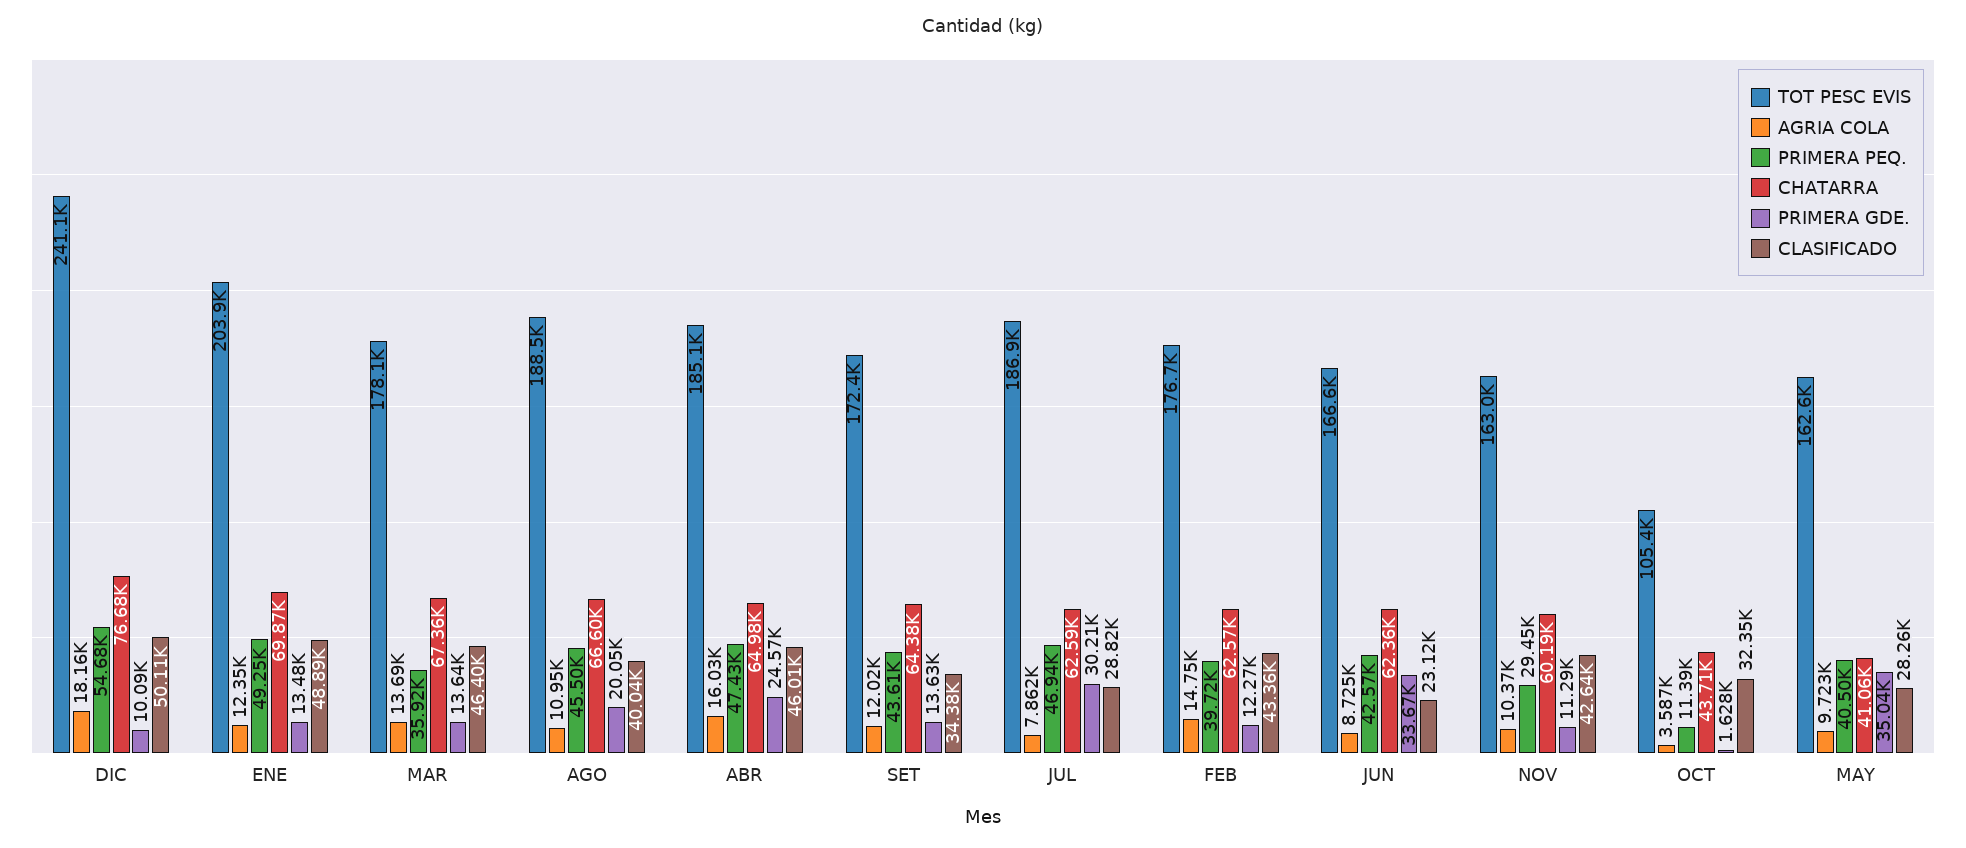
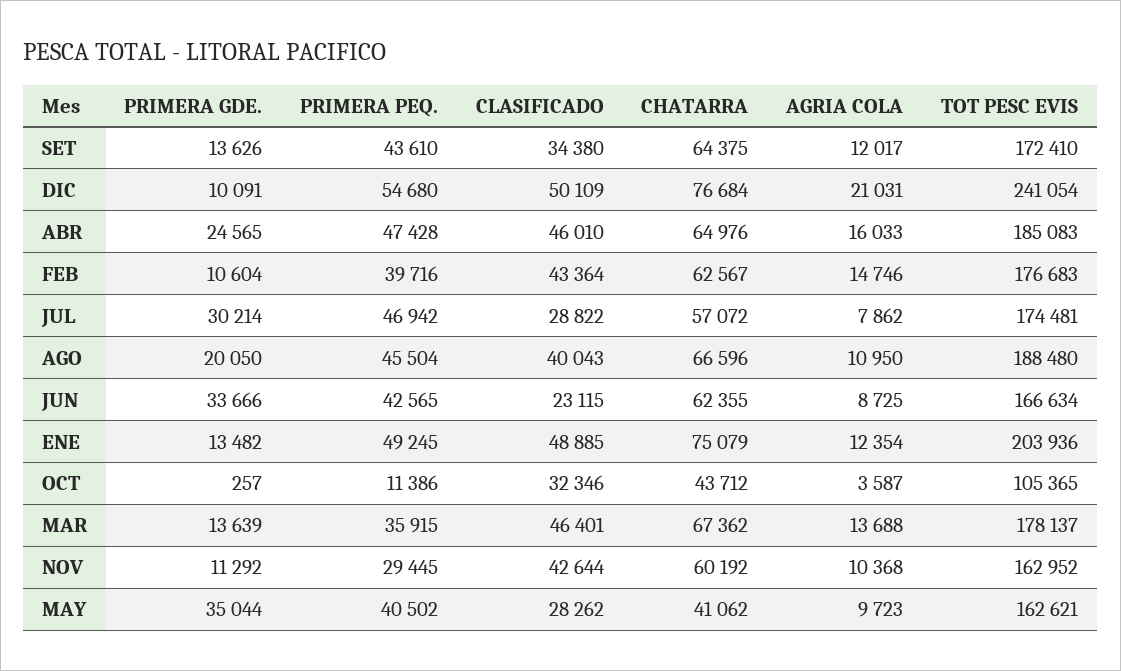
AGRIA COLA, DIC: 18160 -> 21031
CHATARRA, ENE: 69870 -> 75079
TOT PESC EVIS, JUL: 186900 -> 174481
CHATARRA, JUL: 62590 -> 57072
PRIMERA GDE., FEB: 12270 -> 10604
PRIMERA GDE., OCT: 1628 -> 257

